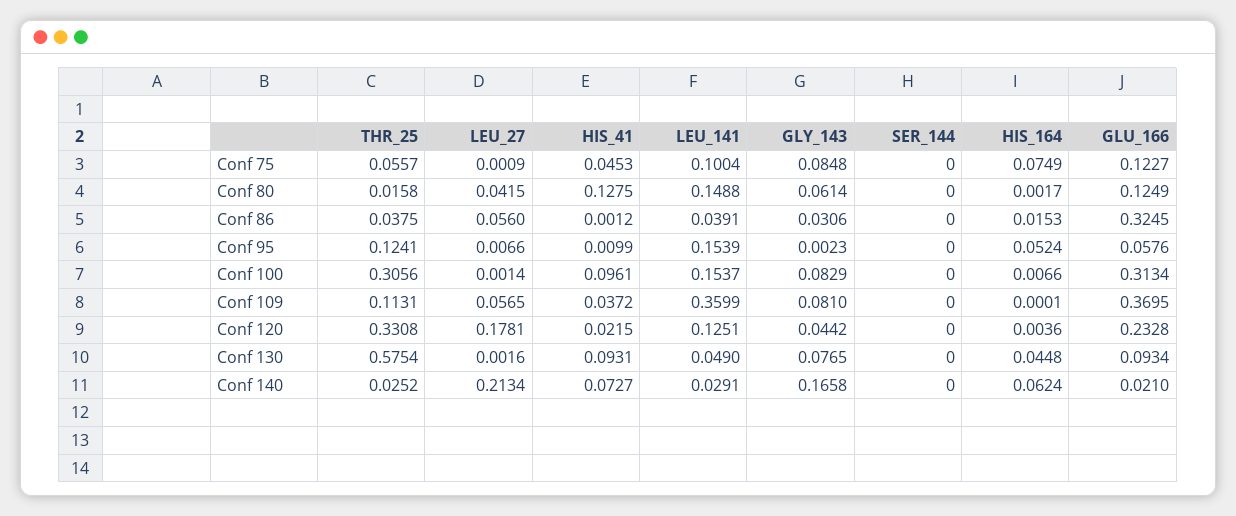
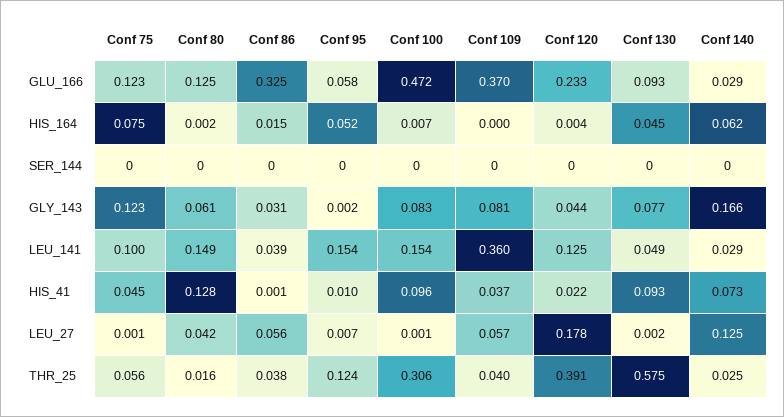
GLY_143, Conf 75: 0.0848 -> 0.123
GLU_166, Conf 100: 0.3134 -> 0.472
THR_25, Conf 109: 0.1131 -> 0.04
THR_25, Conf 120: 0.3308 -> 0.391
LEU_27, Conf 140: 0.2134 -> 0.125
GLU_166, Conf 140: 0.021 -> 0.029

